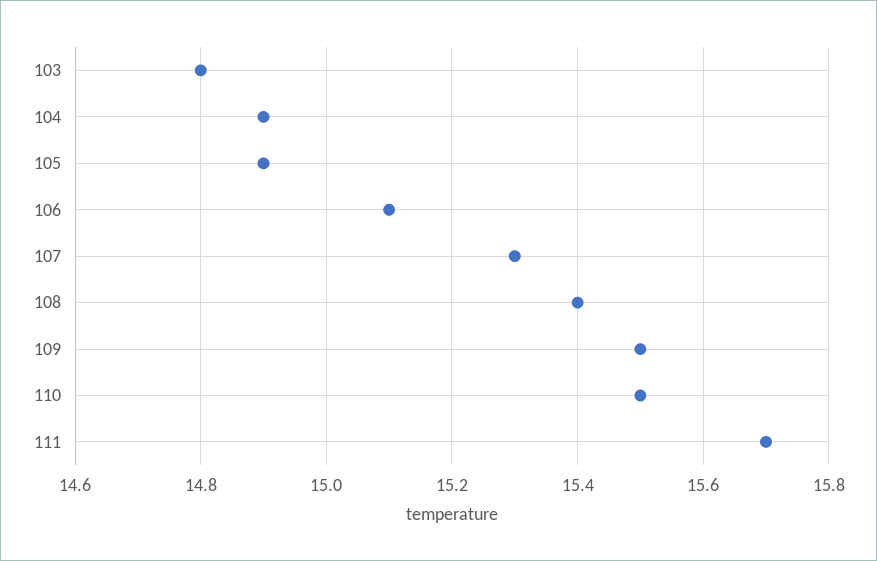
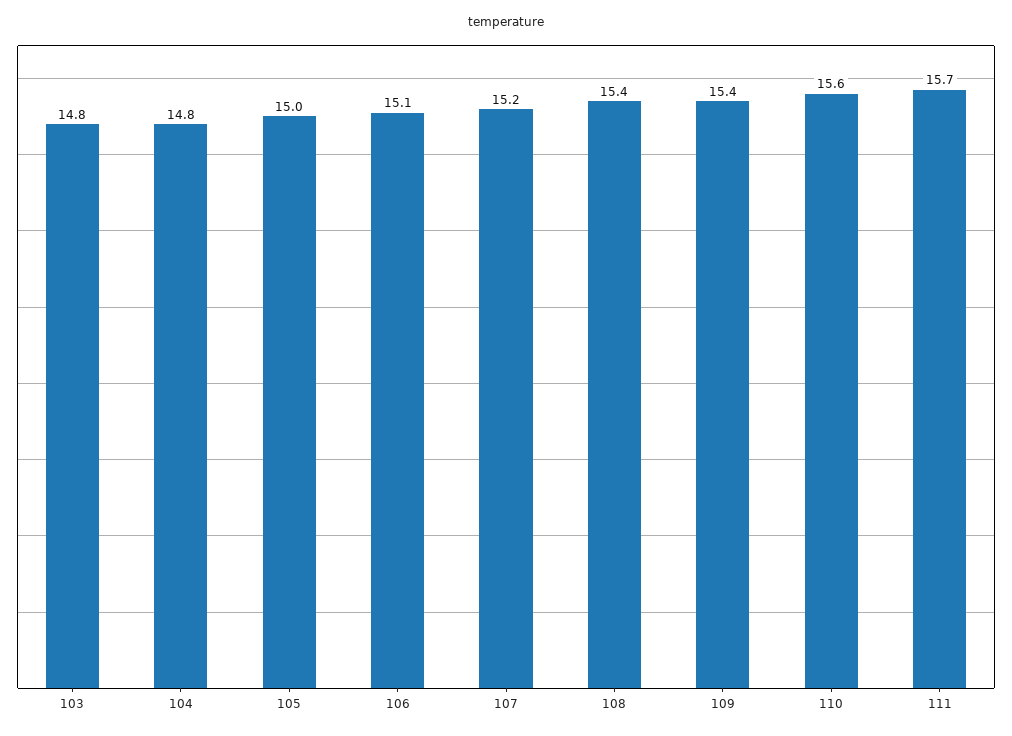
104: 14.9 -> 14.8
105: 14.9 -> 15
107: 15.3 -> 15.2
109: 15.5 -> 15.4
110: 15.5 -> 15.6

